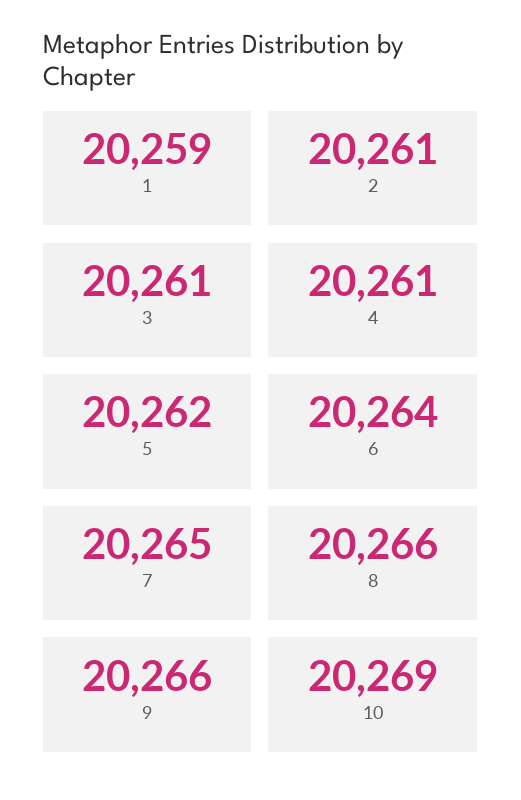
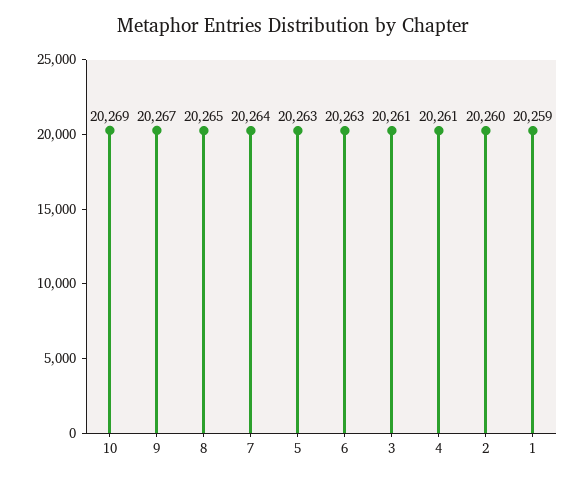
2: 20261 -> 20260
5: 20262 -> 20263
6: 20264 -> 20263
7: 20265 -> 20264
8: 20266 -> 20265
9: 20266 -> 20267

